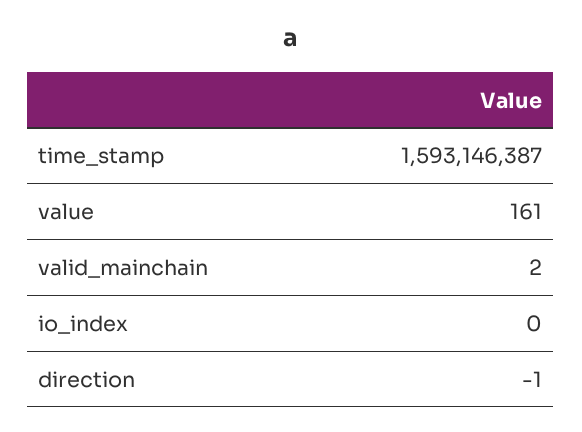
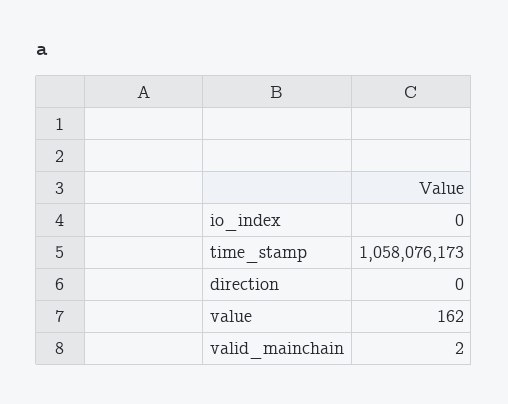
time_stamp: 1593146387 -> 1058076173
value: 161 -> 162
direction: -1 -> 0

